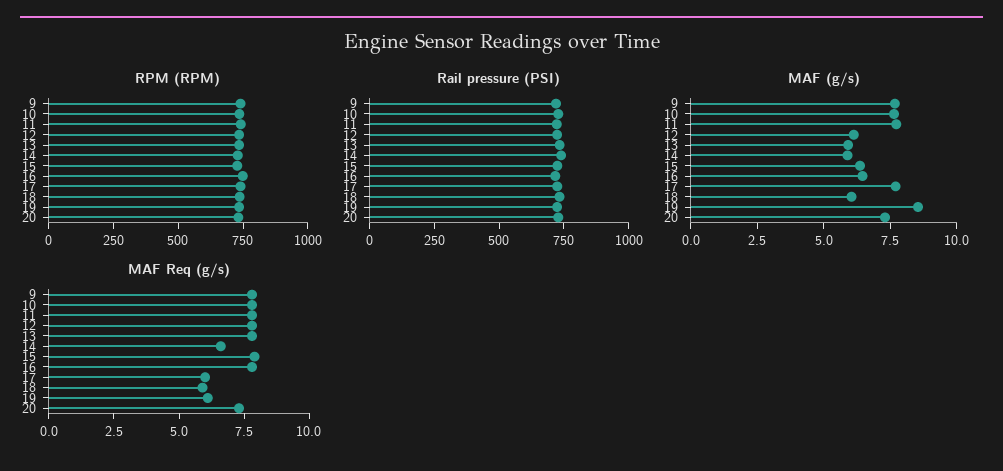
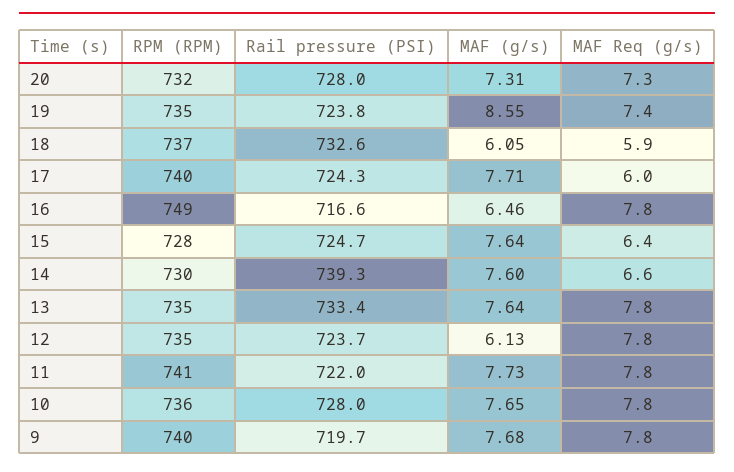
MAF (g/s), 13: 6 -> 7.64
MAF (g/s), 14: 6 -> 7.6
MAF (g/s), 15: 6.5 -> 7.64
MAF Req (g/s), 15: 8 -> 6.4
MAF Req (g/s), 19: 6 -> 7.4

